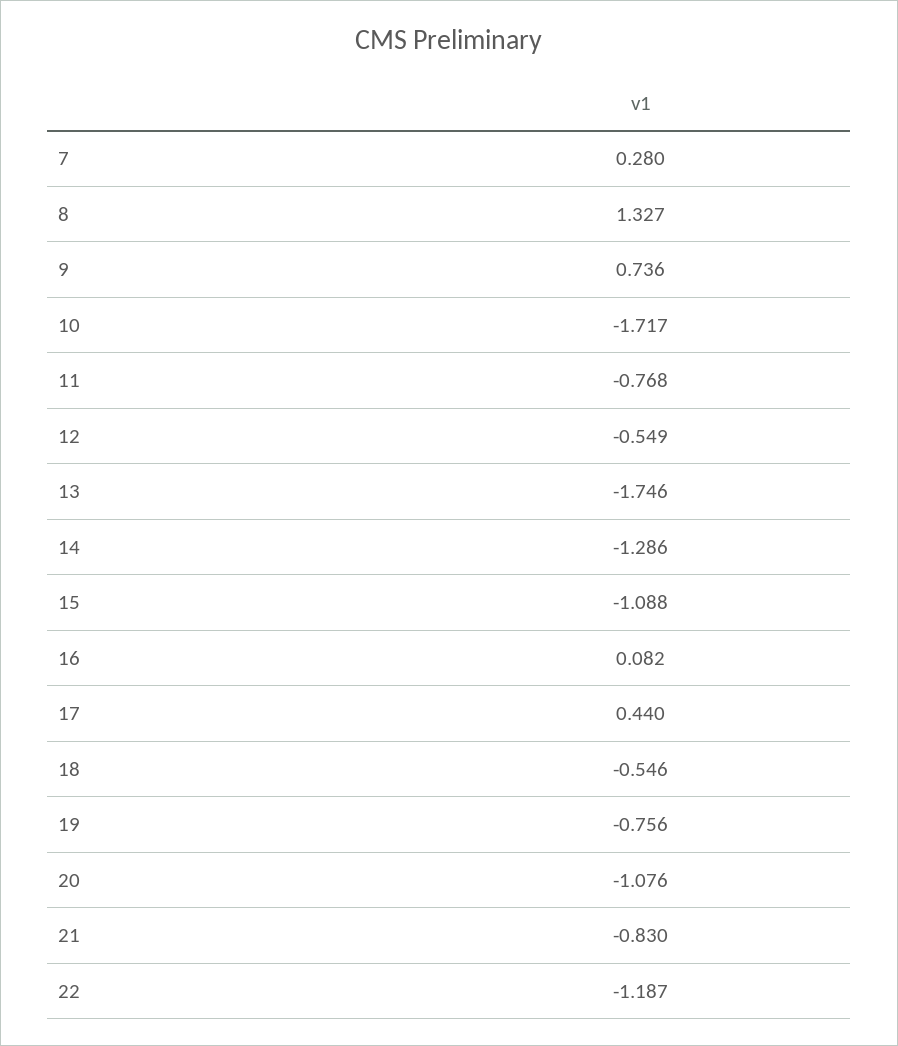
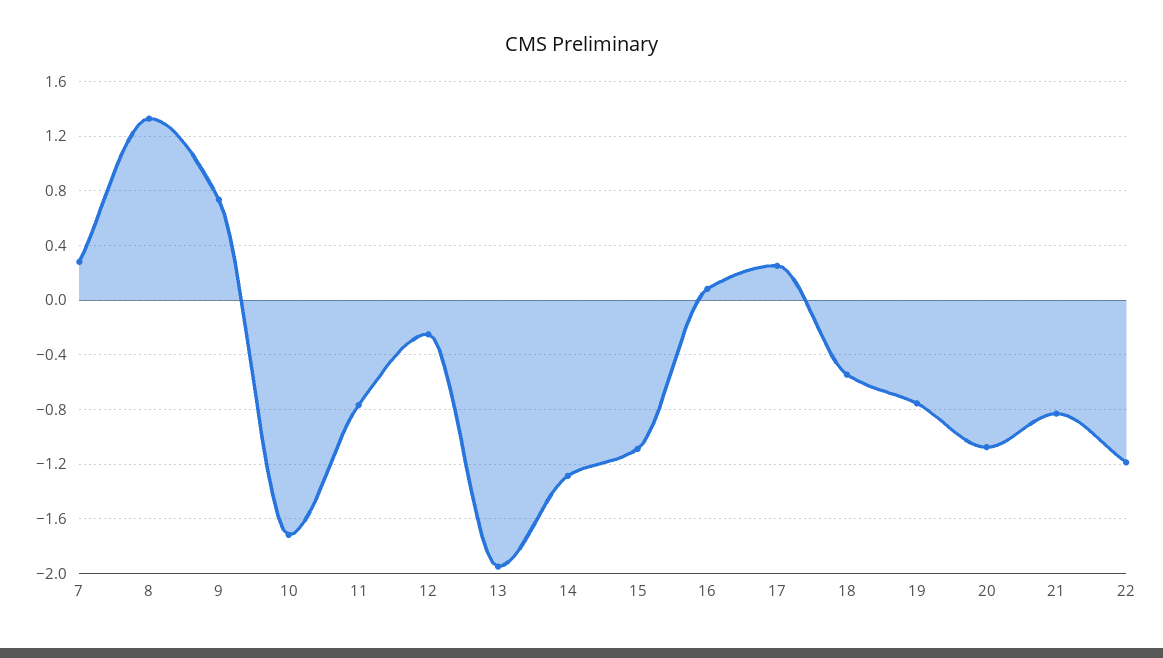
12: -0.549 -> -0.25
13: -1.746 -> -1.95
17: 0.44 -> 0.25

